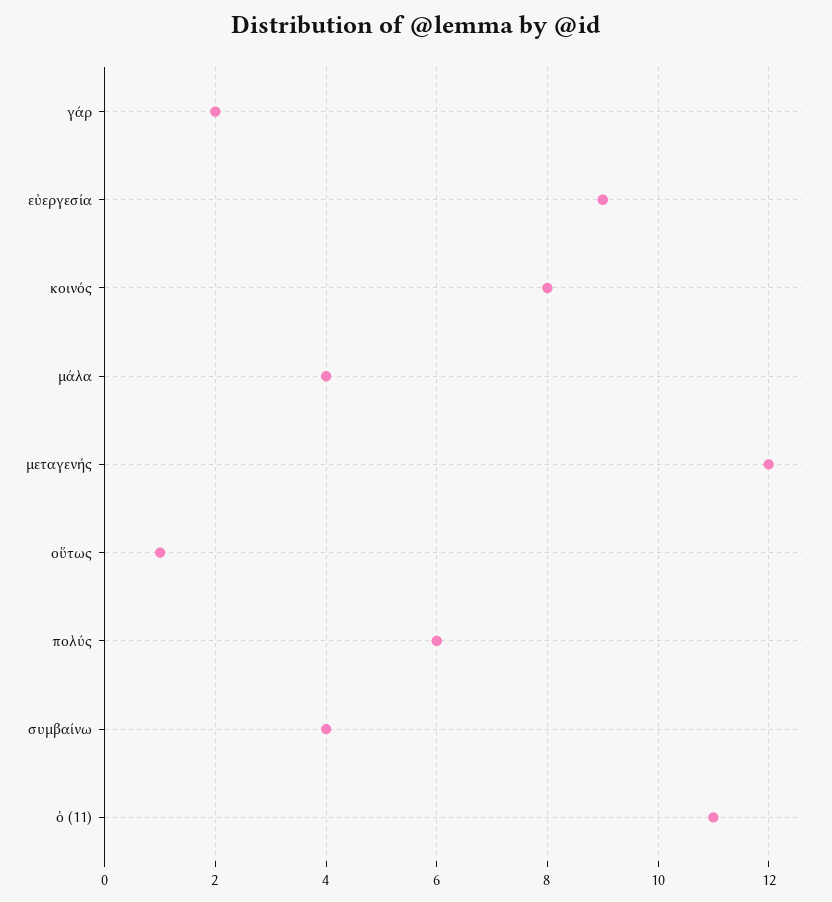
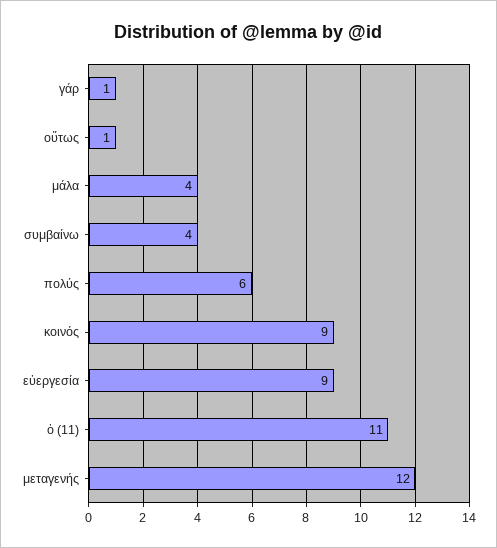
γάρ: 2 -> 1
κοινός: 8 -> 9

